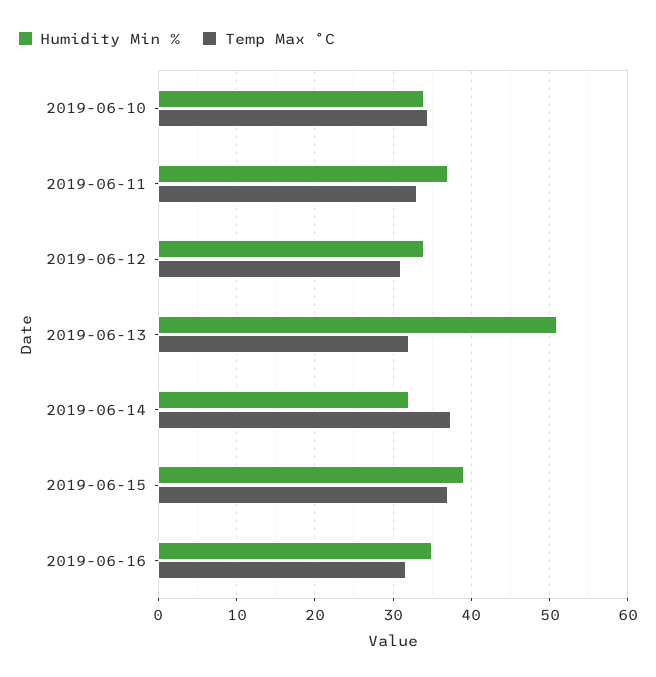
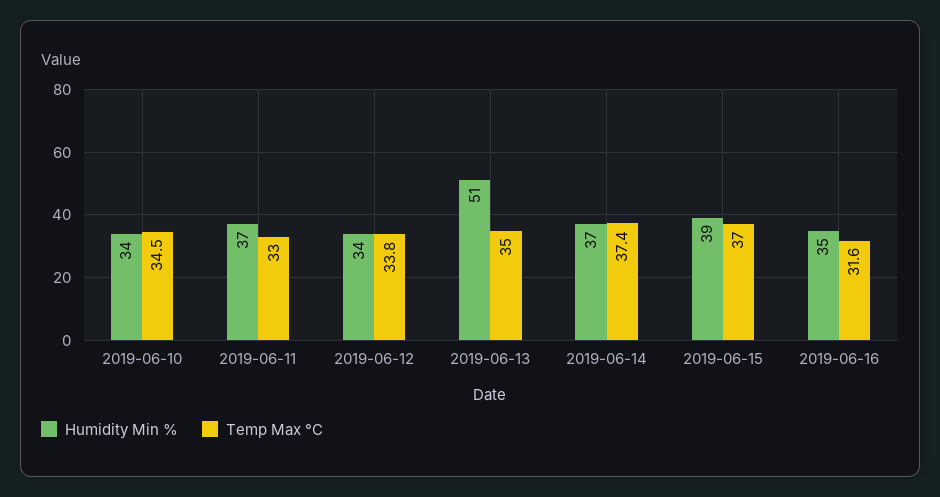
Temp Max °C, 2019-06-12: 31 -> 33.8
Temp Max °C, 2019-06-13: 32 -> 35
Humidity Min %, 2019-06-14: 32 -> 37

